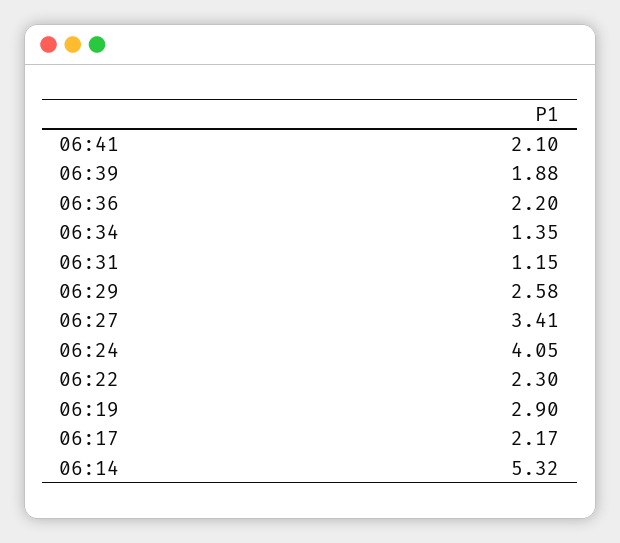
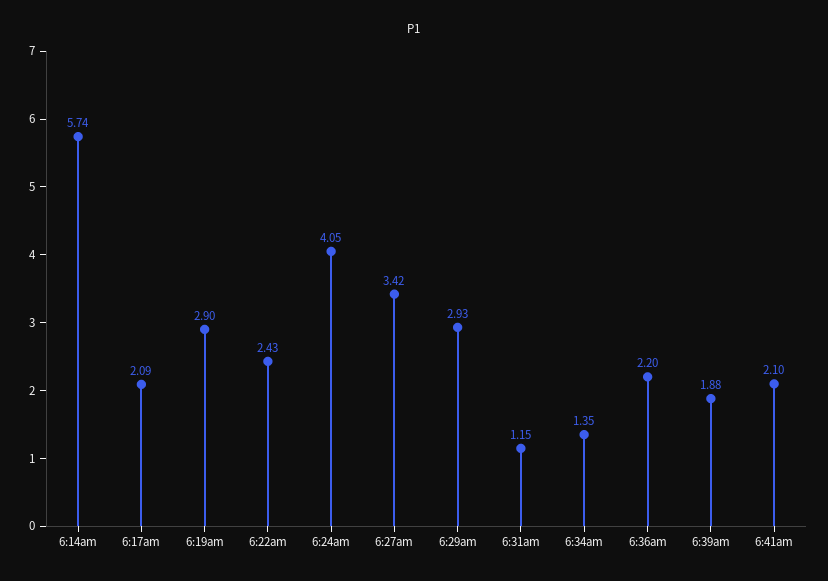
06:29: 2.58 -> 2.93
06:27: 3.41 -> 3.42
06:22: 2.3 -> 2.43
06:17: 2.17 -> 2.09
06:14: 5.32 -> 5.74

